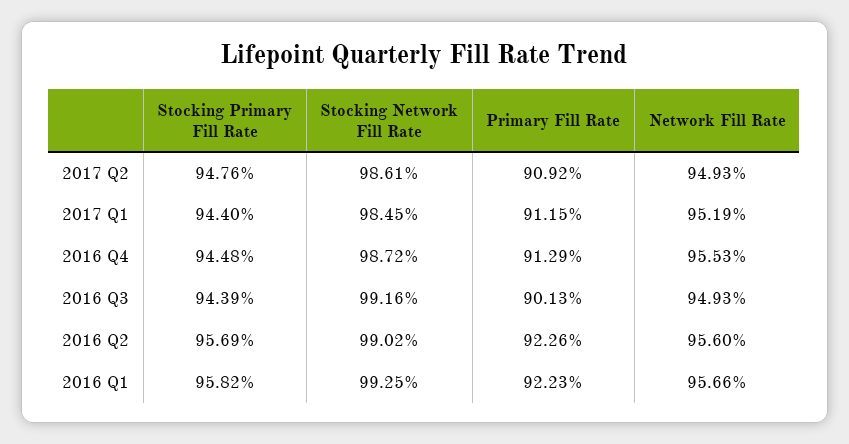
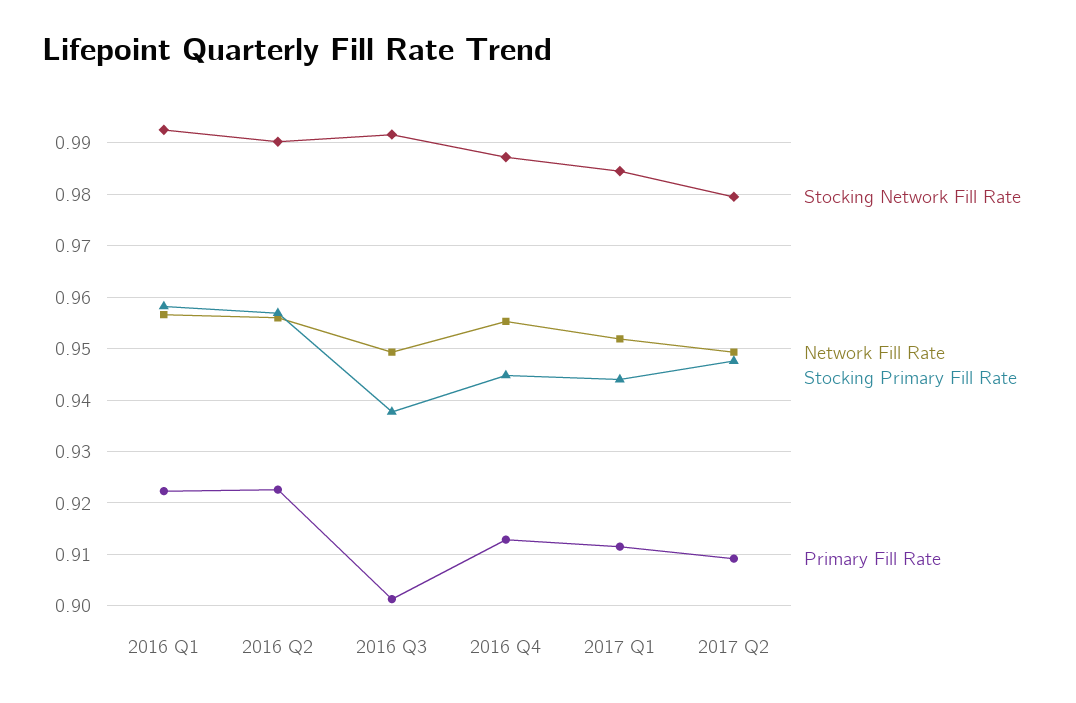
Stocking Network Fill Rate, 2017 Q2: 0.9861 -> 0.98
Stocking Primary Fill Rate, 2016 Q3: 0.9439 -> 0.938

